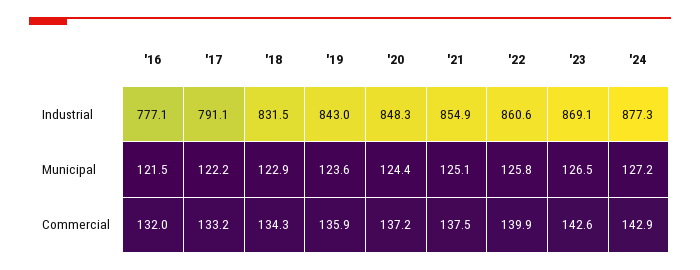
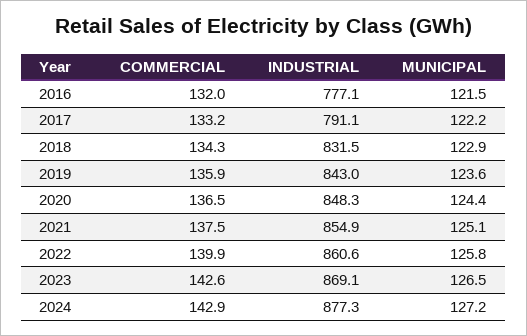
'20, Commercial: 137.2 -> 136.5

